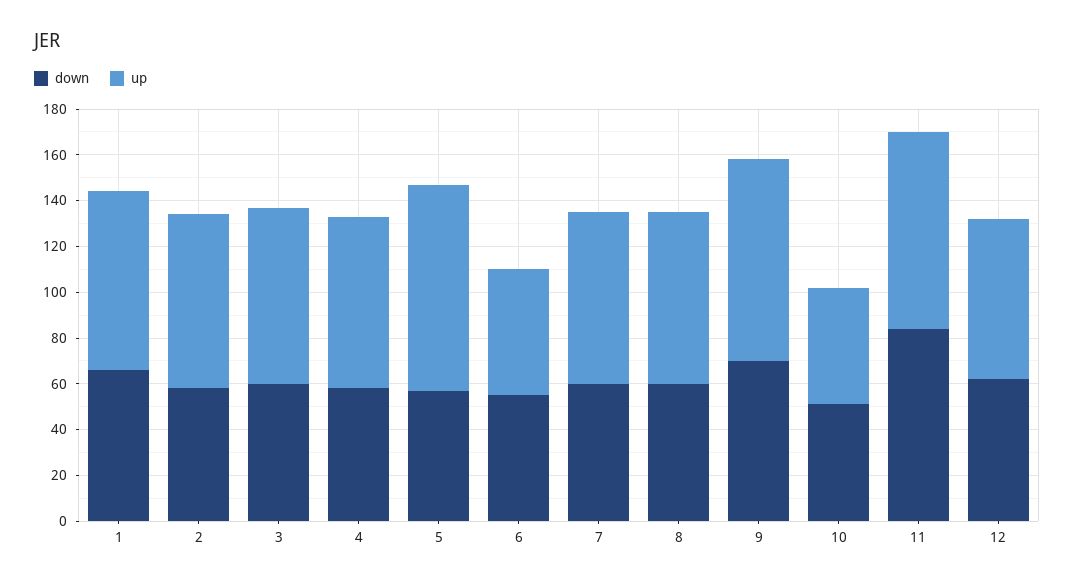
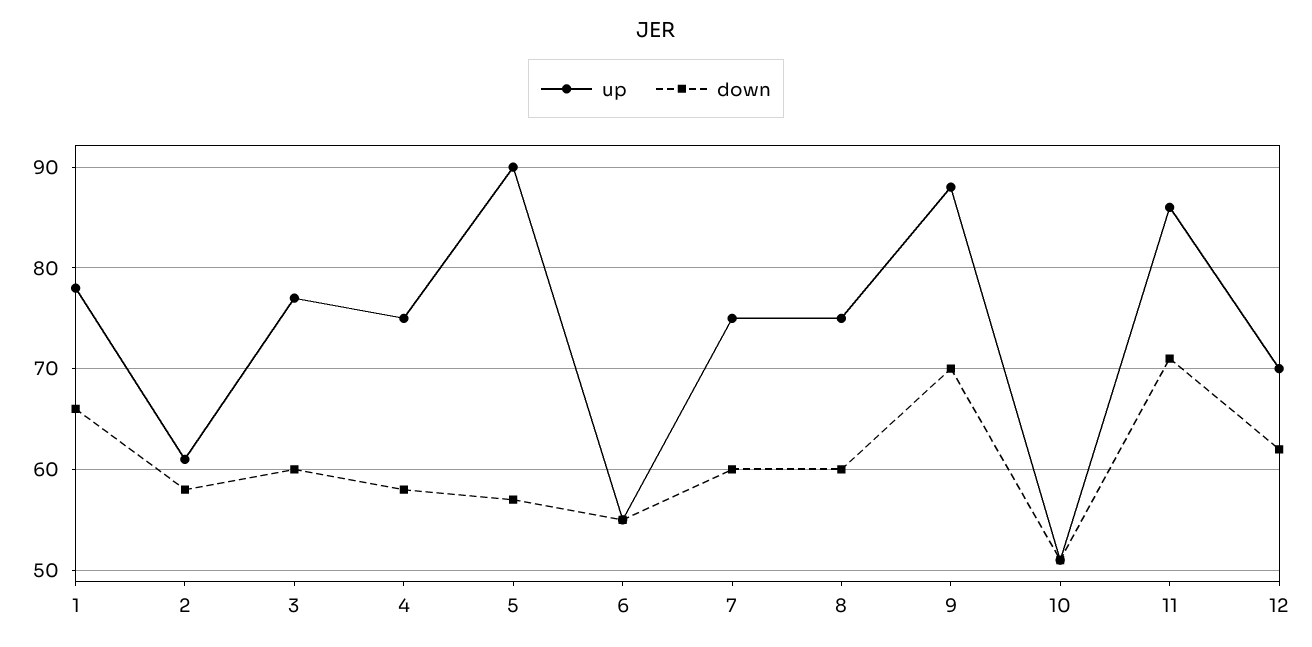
up, 2: 75 -> 61
down, 11: 85 -> 71

